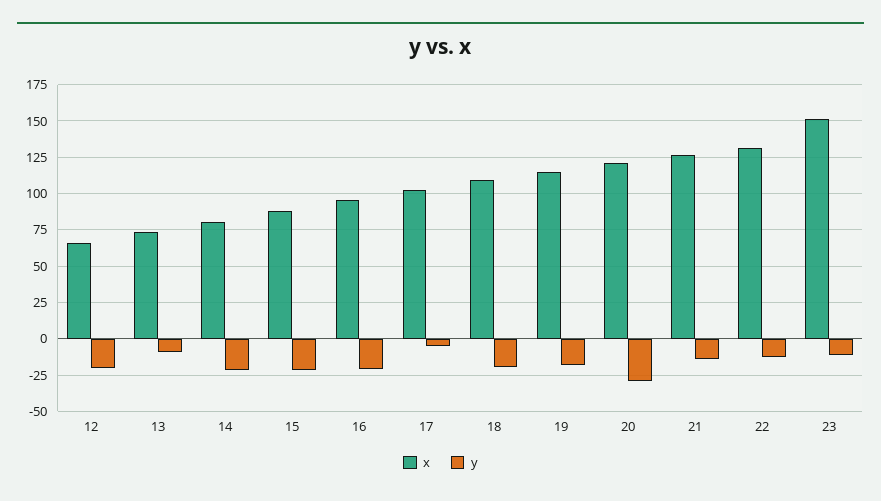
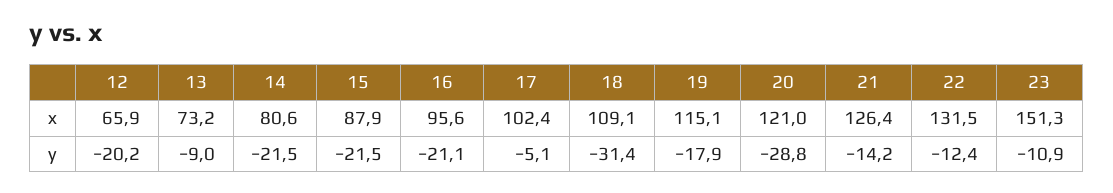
y, 18: -20 -> -31.4

